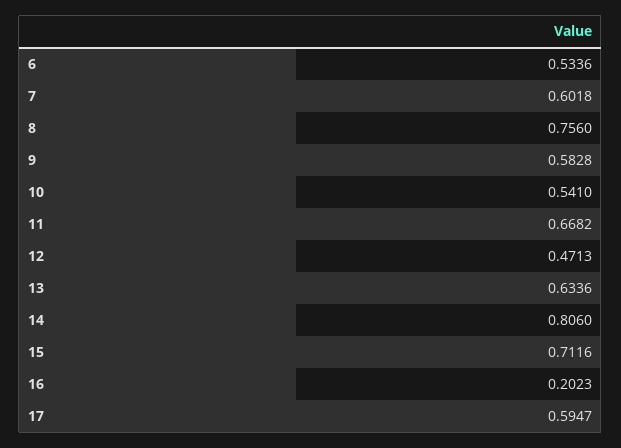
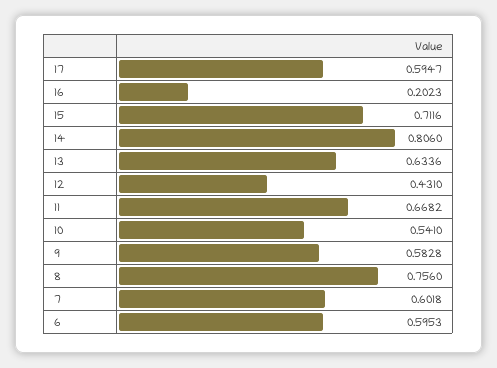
6: 0.5336 -> 0.5953
12: 0.4713 -> 0.431

